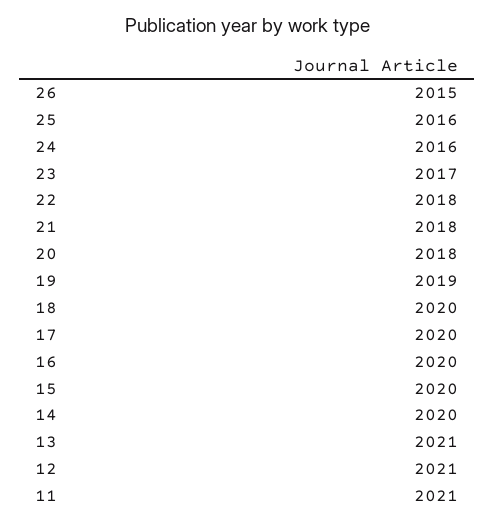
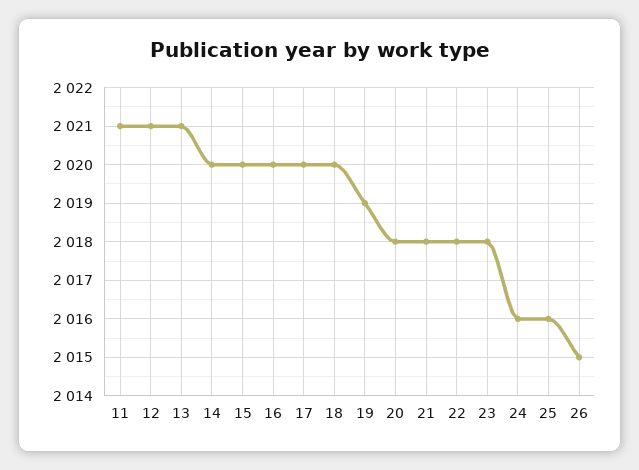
23: 2017 -> 2018

